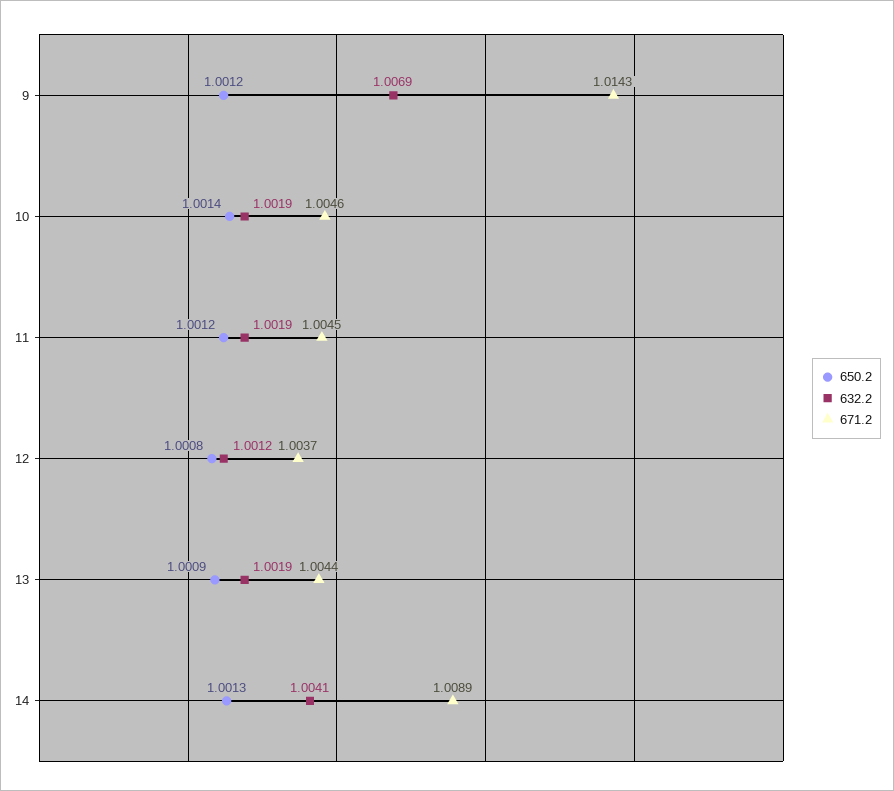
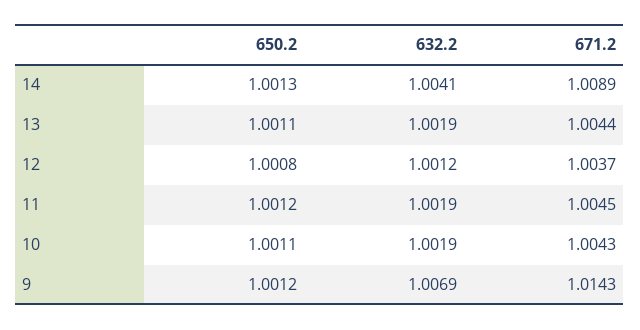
650.2, 10: 1.0014 -> 1.0011
671.2, 10: 1.0046 -> 1.0043
650.2, 13: 1.0009 -> 1.0011

